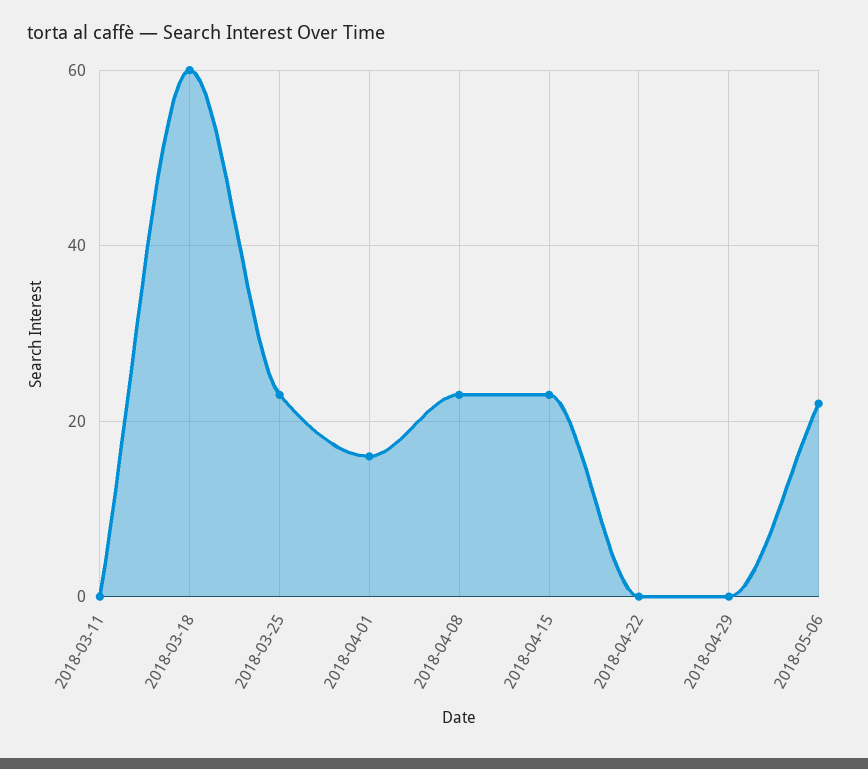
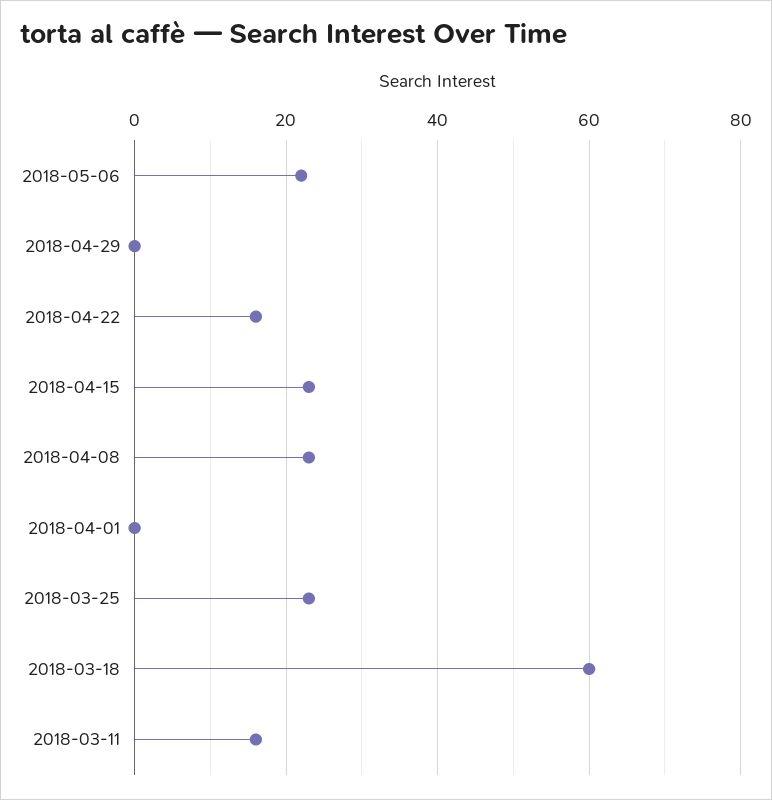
2018-03-11: 0 -> 15
2018-04-01: 15 -> 0
2018-04-22: 0 -> 15

